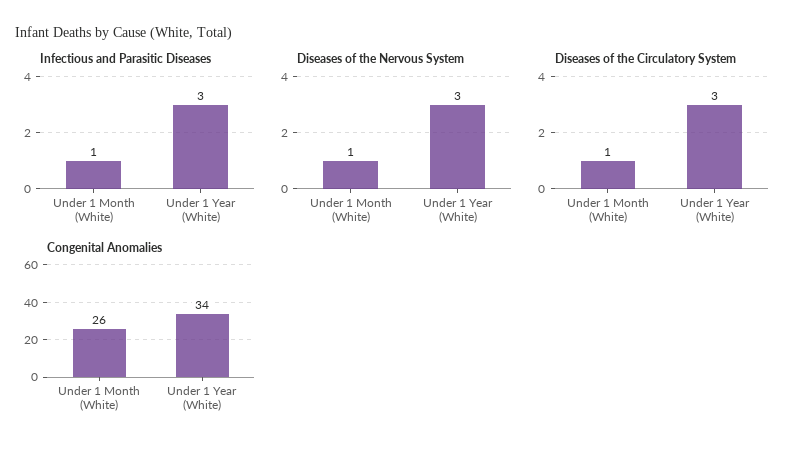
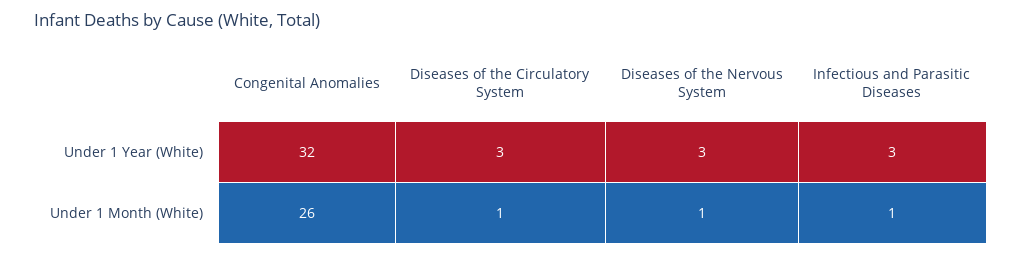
Congenital Anomalies, Under 1 Year (White): 34 -> 32

